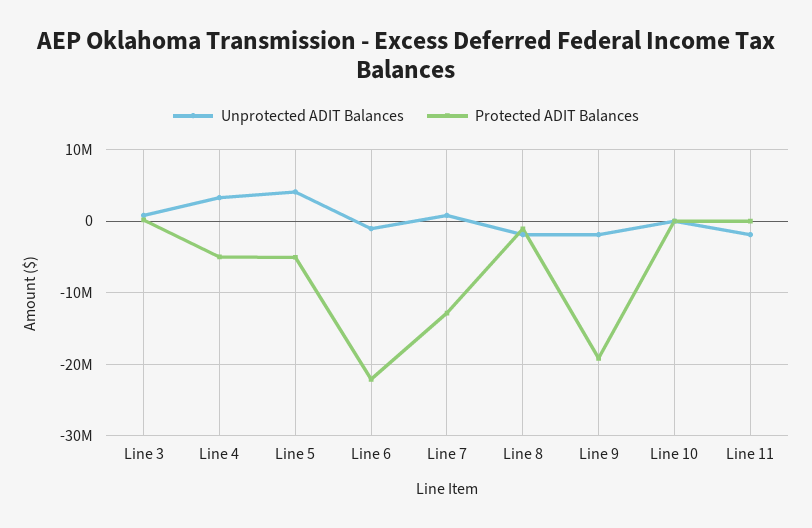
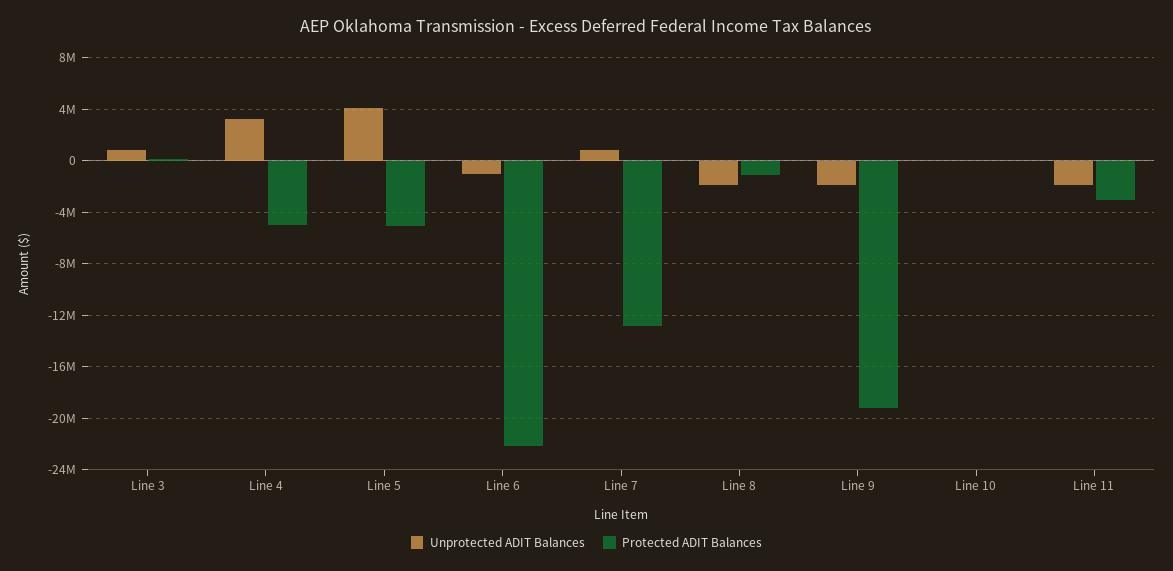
Protected ADIT Balances, Line 11: 0 -> -3000000

